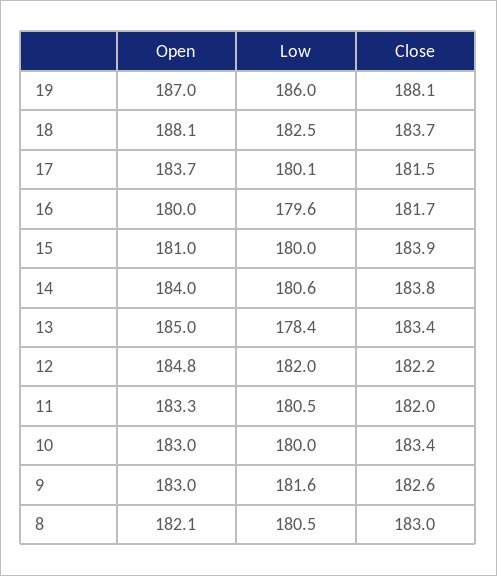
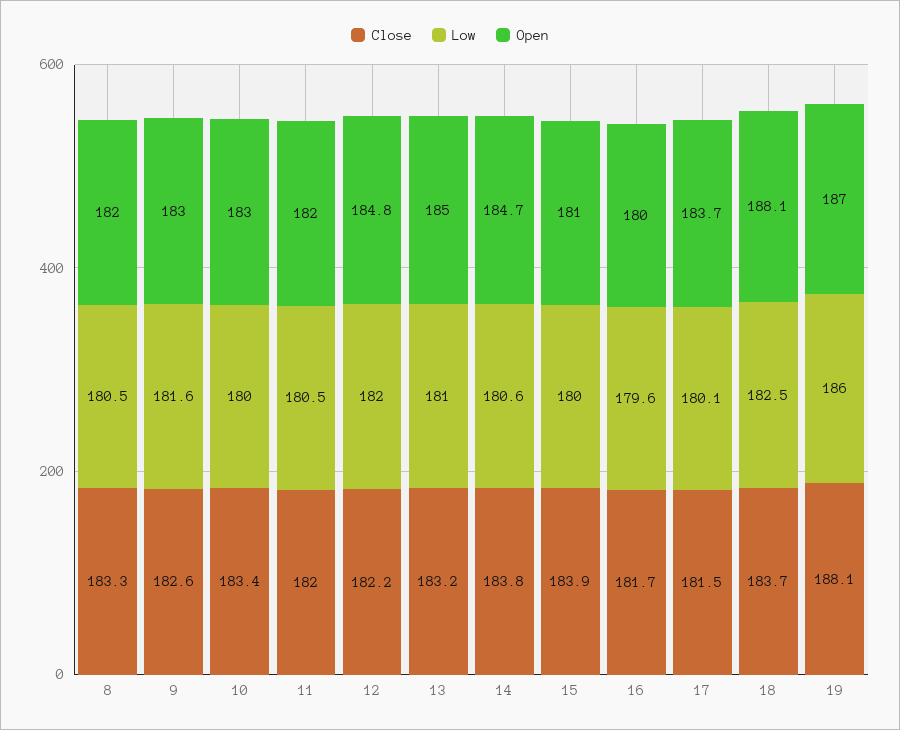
Open, 14: 184 -> 184.7
Low, 13: 178.4 -> 181
Close, 13: 183.4 -> 183.2
Open, 11: 183.3 -> 182
Open, 8: 182.1 -> 182
Close, 8: 183 -> 183.3

